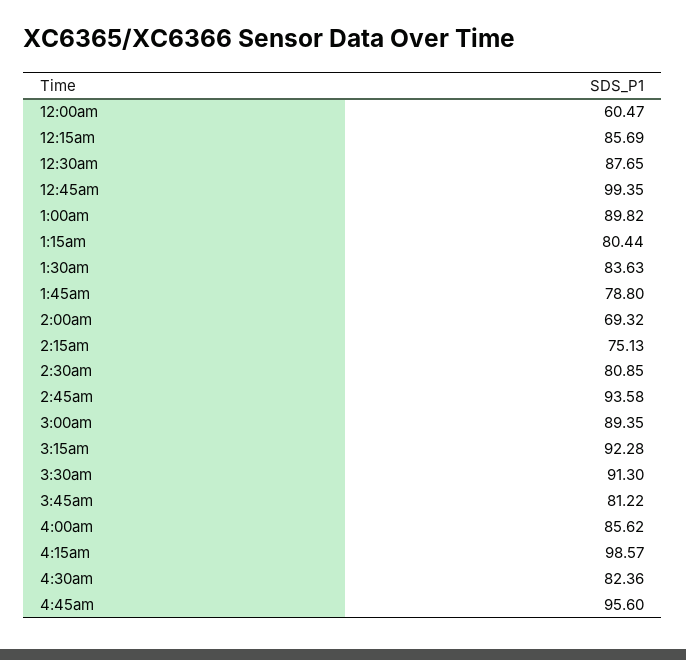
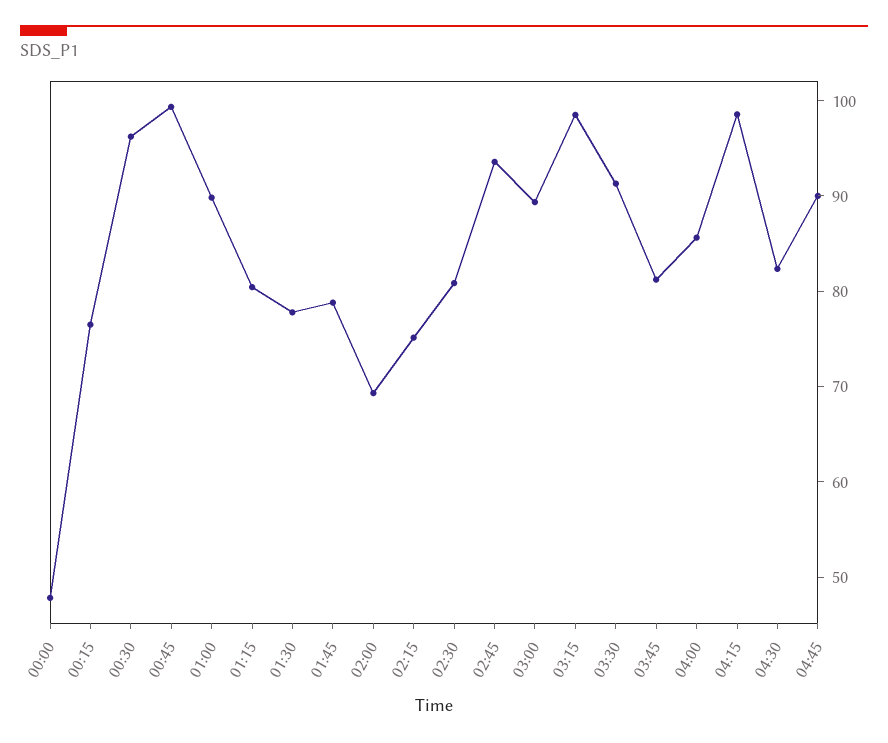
12:00am: 60.47 -> 48
12:15am: 85.69 -> 76
12:30am: 87.65 -> 96
1:30am: 83.63 -> 78
3:15am: 92.28 -> 98
4:45am: 95.6 -> 90

